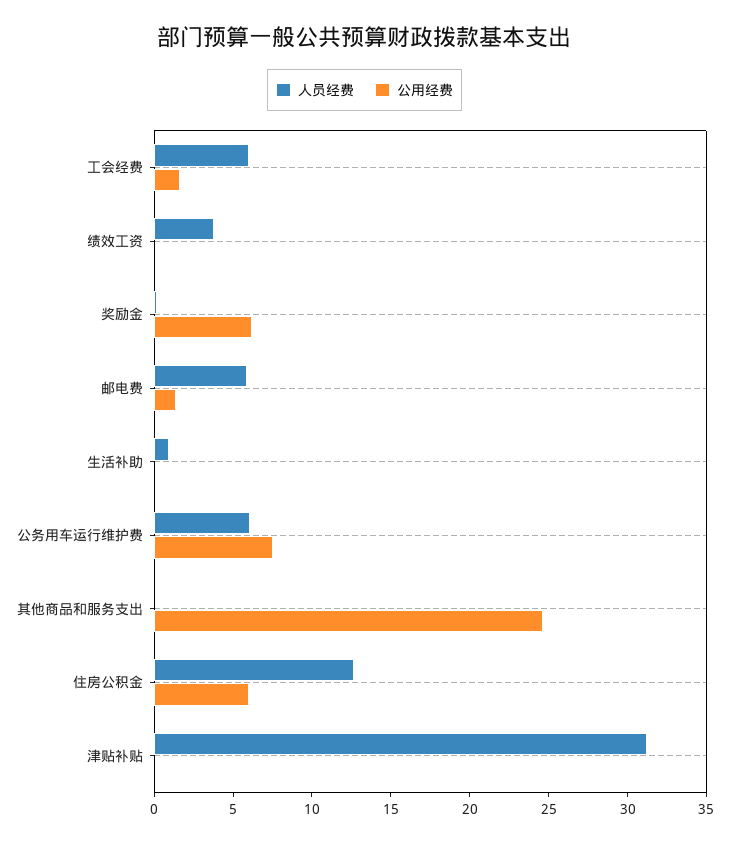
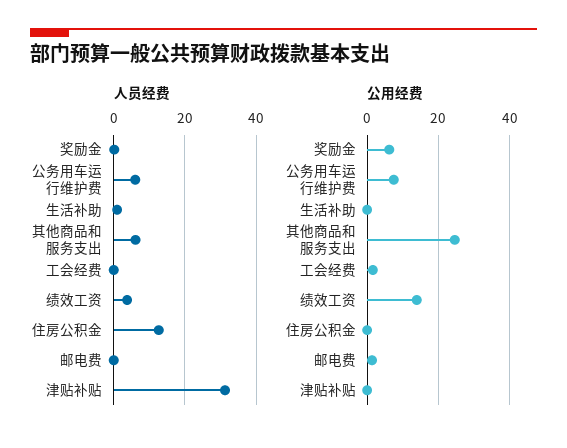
人员经费, 工会经费: 6 -> 0
公用经费, 绩效工资: 0 -> 14
人员经费, 邮电费: 6 -> 0
人员经费, 其他商品和服务支出: 0 -> 6
公用经费, 住房公积金: 6 -> 0

